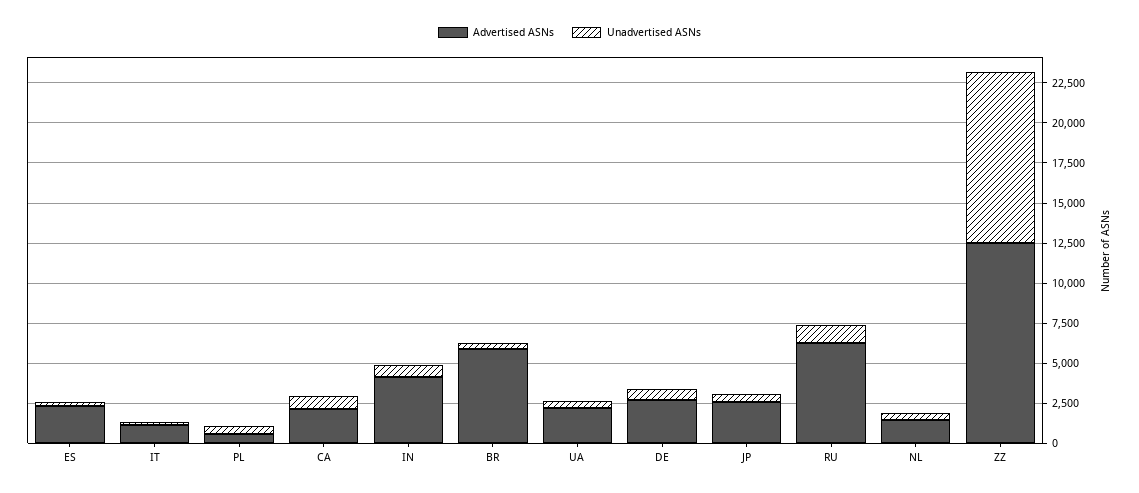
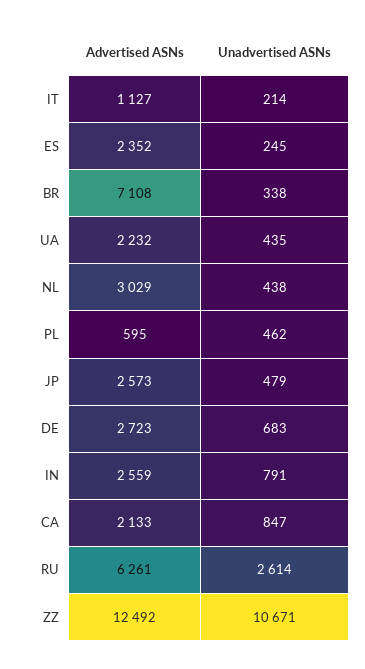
Advertised ASNs, IN: 4000 -> 2559
Advertised ASNs, BR: 6000 -> 7108
Unadvertised ASNs, RU: 1000 -> 2614
Advertised ASNs, NL: 1500 -> 3029

